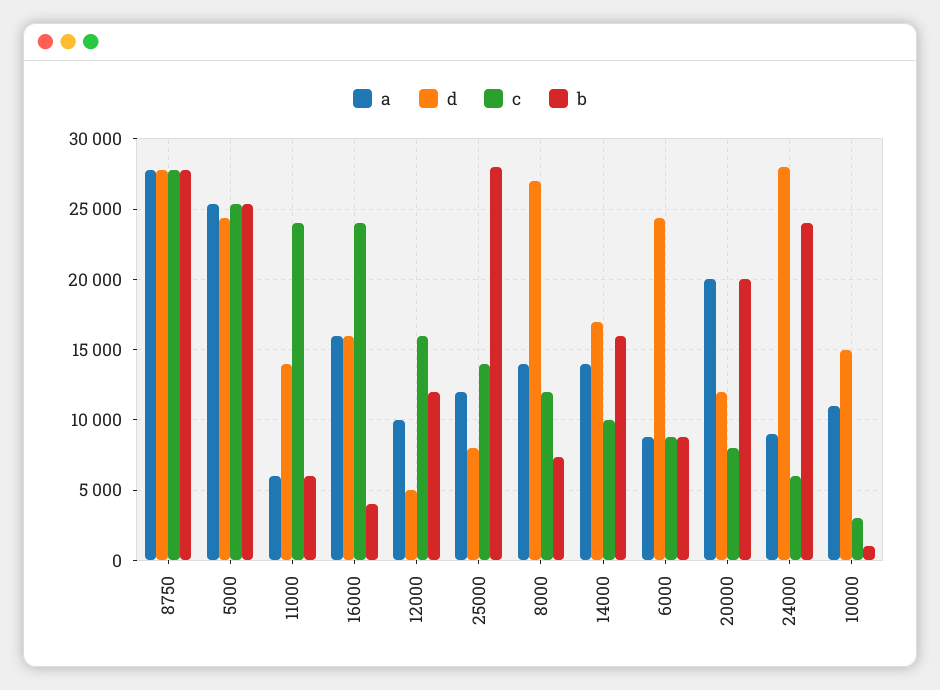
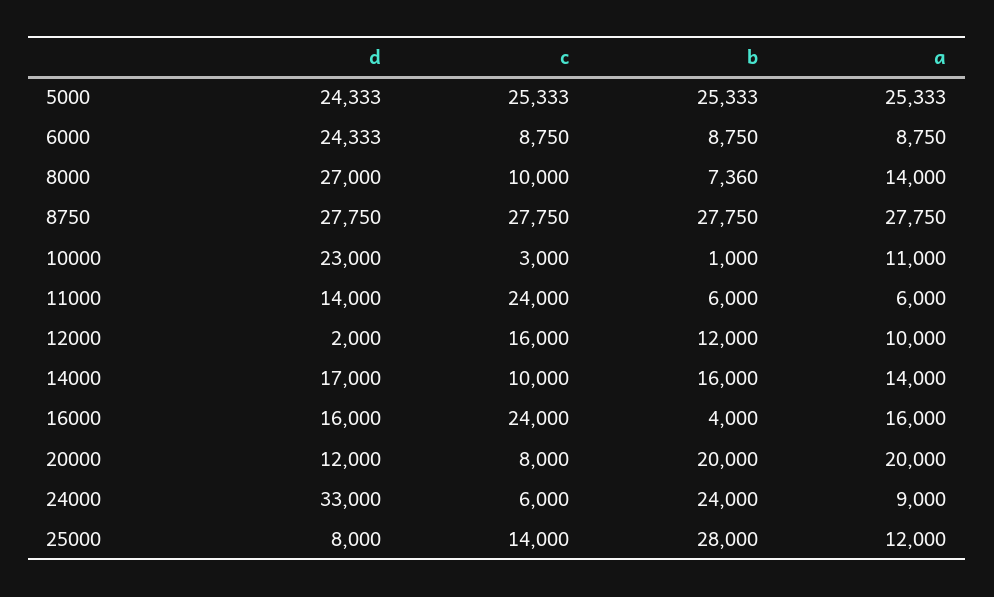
d, 12000: 5000 -> 2000
c, 8000: 12000 -> 10000
d, 24000: 28000 -> 33000
d, 10000: 15000 -> 23000

